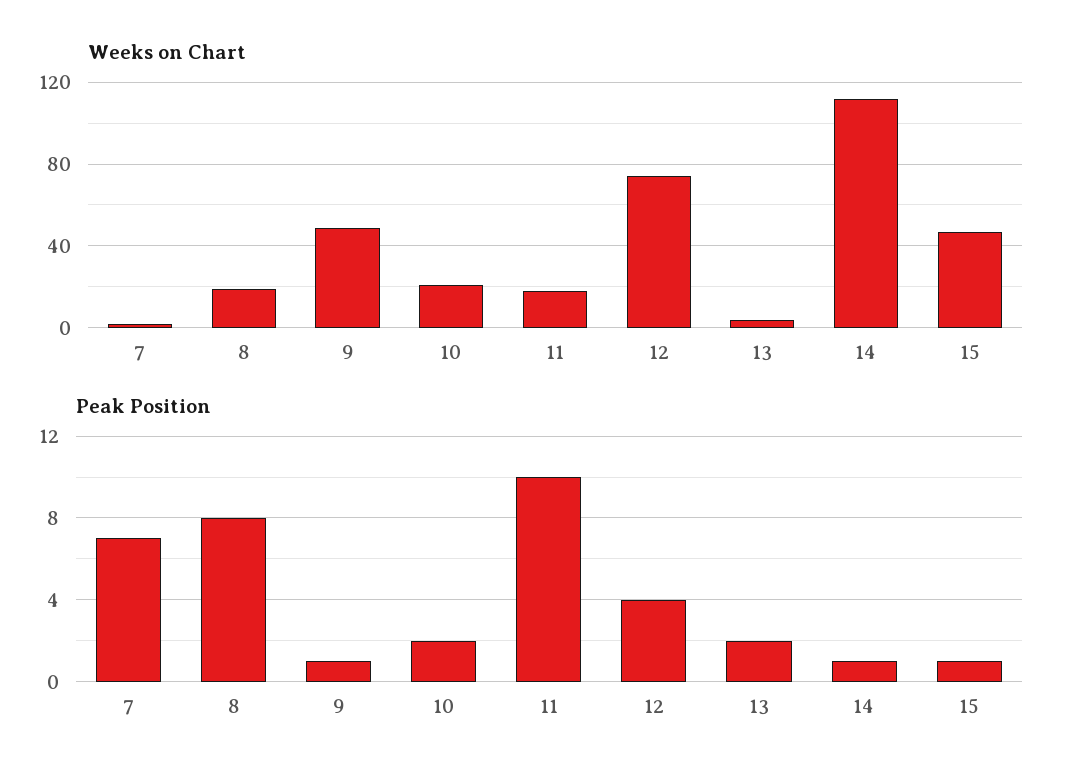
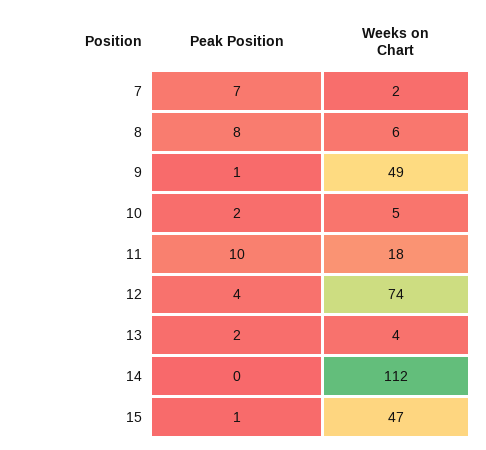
Weeks on Chart, 8: 20 -> 6
Weeks on Chart, 10: 20 -> 5
Peak Position, 14: 1 -> 0

